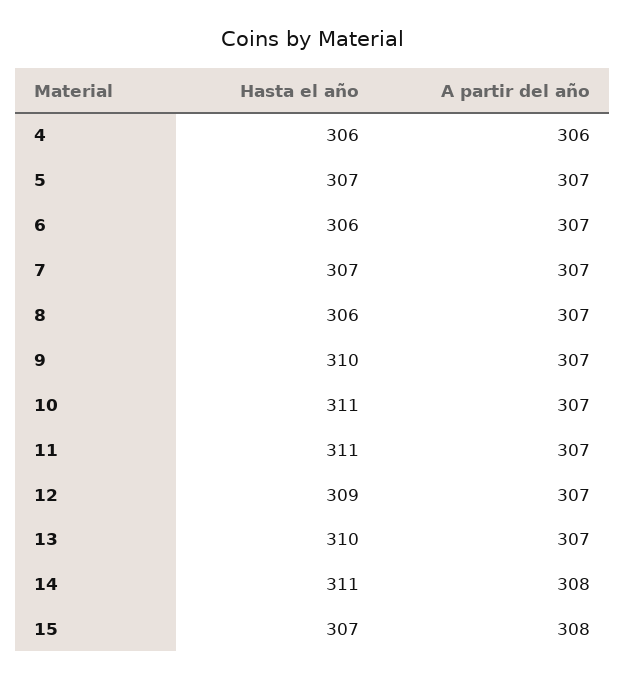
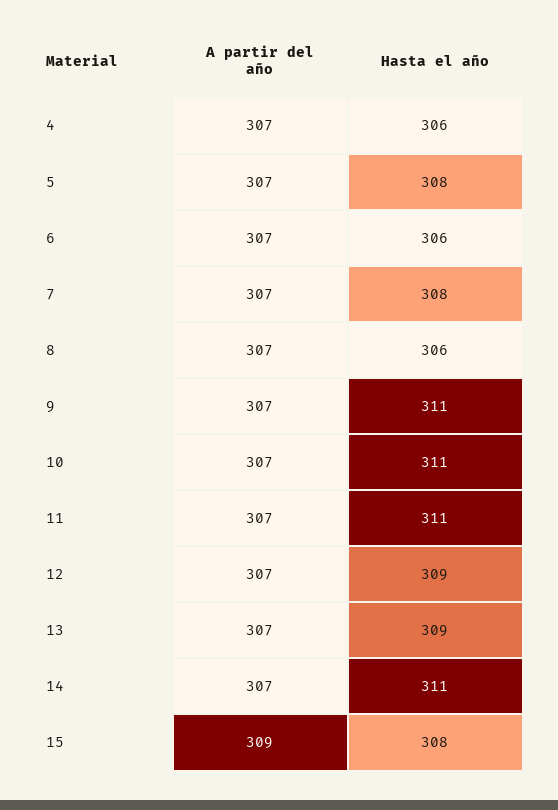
A partir del año, 4: 306 -> 307
Hasta el año, 5: 307 -> 308
Hasta el año, 7: 307 -> 308
Hasta el año, 9: 310 -> 311
Hasta el año, 13: 310 -> 309
A partir del año, 14: 308 -> 307
Hasta el año, 15: 307 -> 308
A partir del año, 15: 308 -> 309

